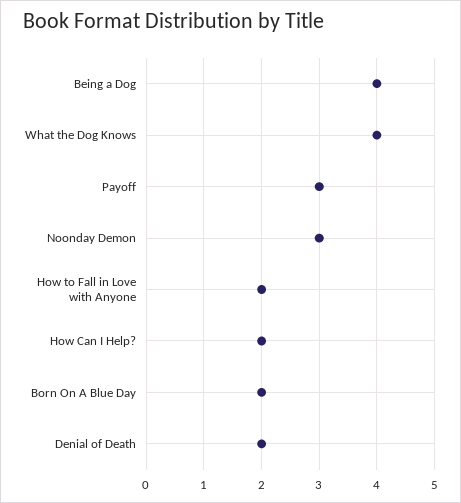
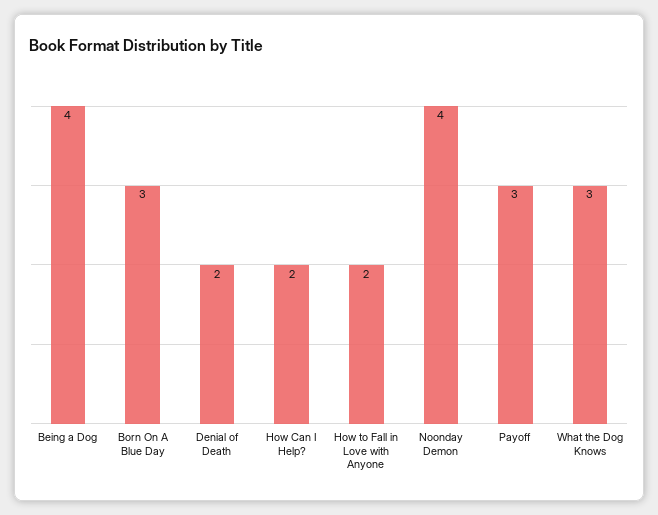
What the Dog Knows: 4 -> 3
Noonday Demon: 3 -> 4
Born On A Blue Day: 2 -> 3

